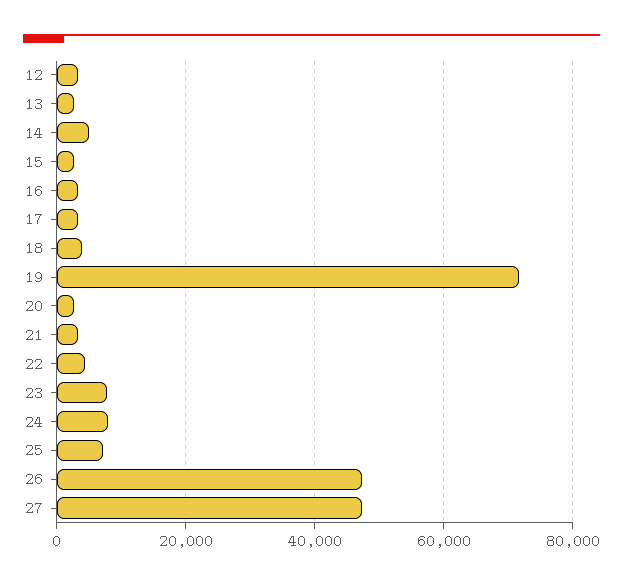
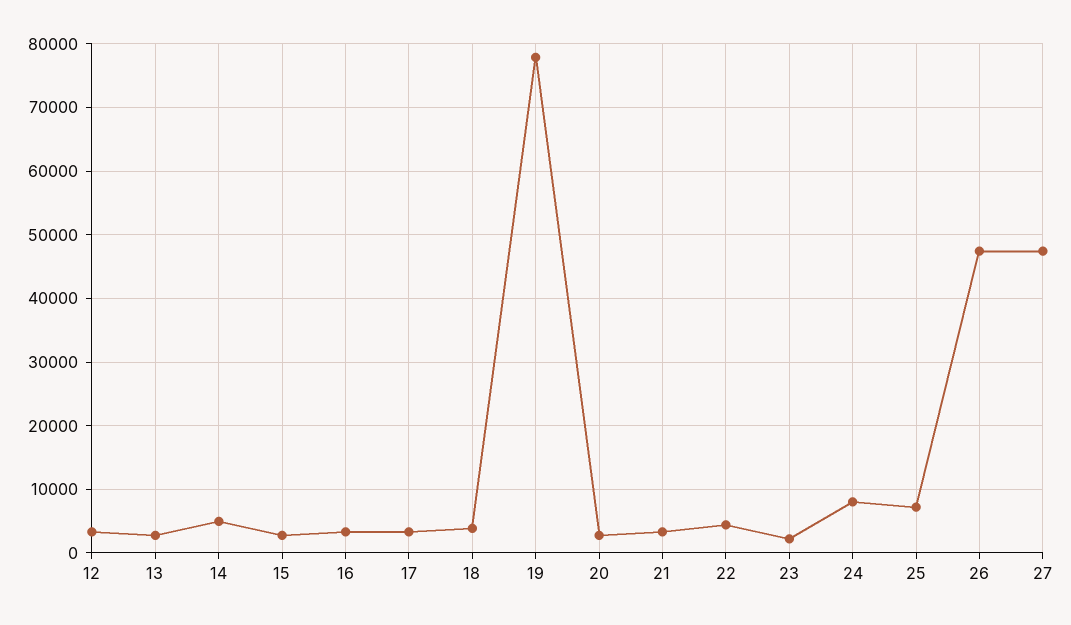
19: 72000 -> 78000
23: 8000 -> 2000

